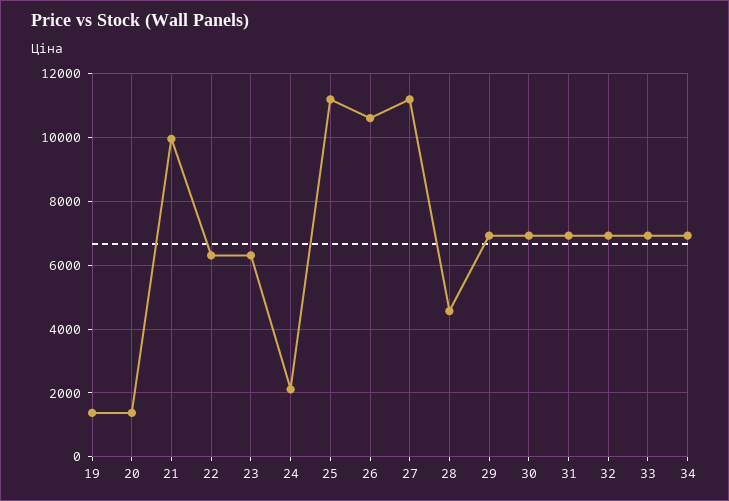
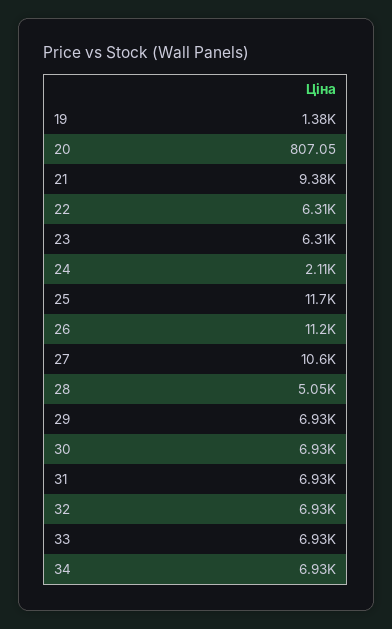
20: 1400 -> 807.05
21: 10000 -> 9380
25: 11200 -> 11700
26: 10600 -> 11200
27: 11200 -> 10600
28: 4600 -> 5050

